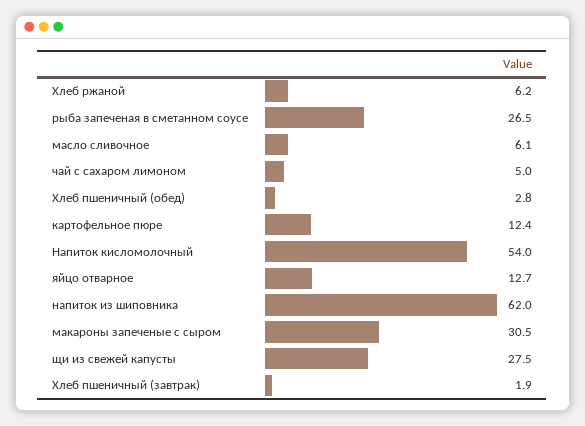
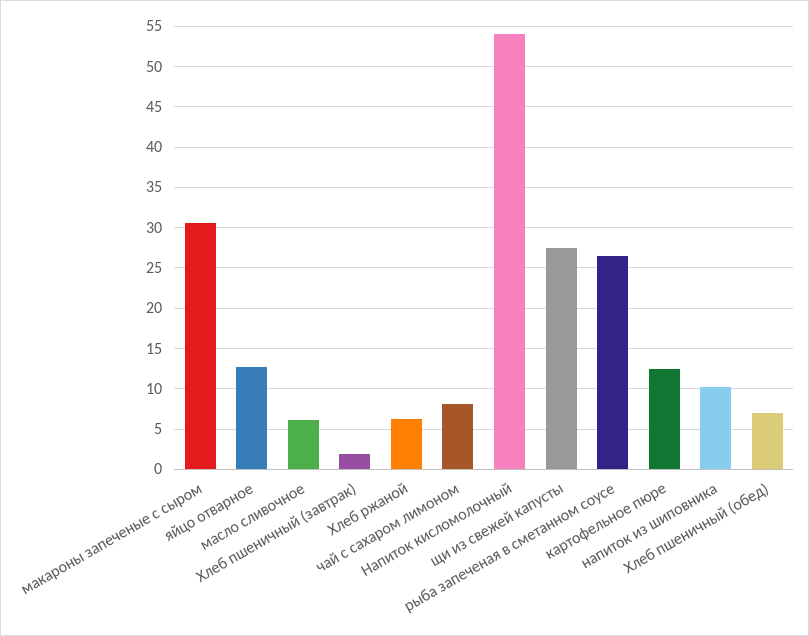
чай с сахаром лимоном: 5 -> 8
Хлеб пшеничный (обед): 2.8 -> 7
напиток из шиповника: 62 -> 10

